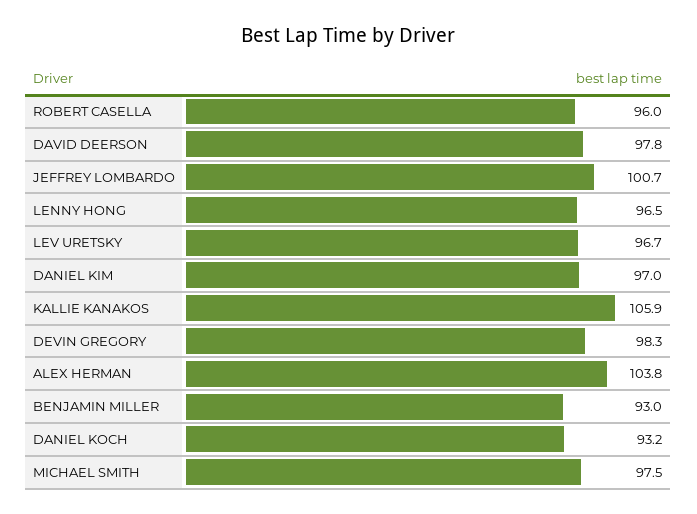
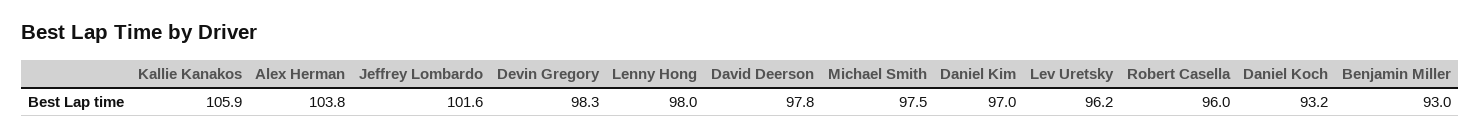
JEFFREY LOMBARDO: 100.7 -> 101.6
LENNY HONG: 96.5 -> 98
LEV URETSKY: 96.7 -> 96.2

